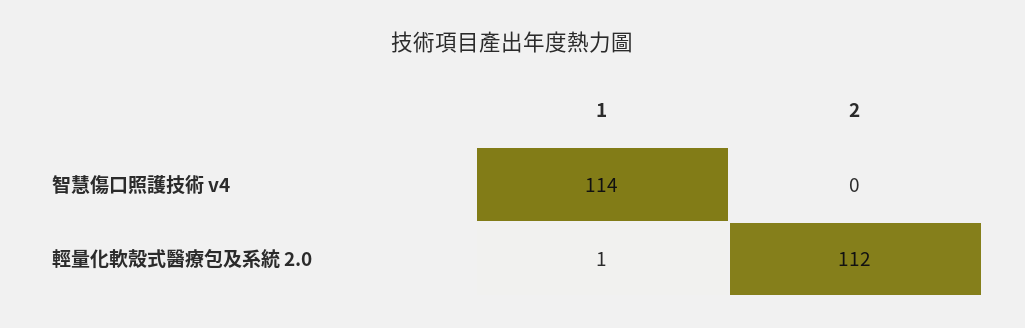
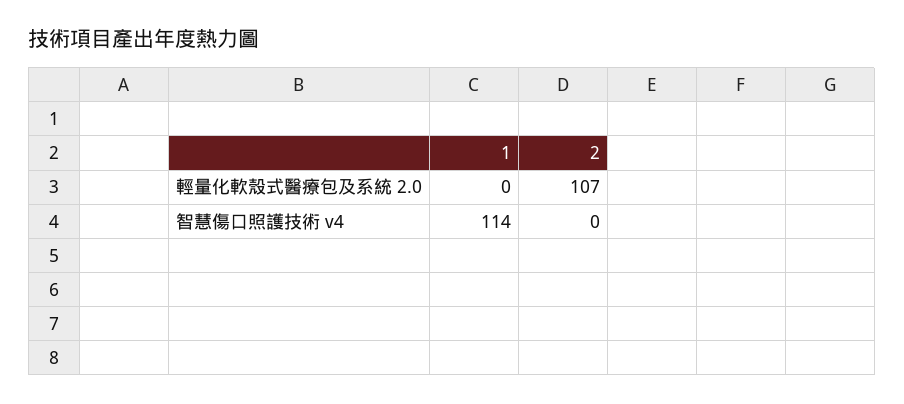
1, 輕量化軟殼式醫療包及系統 2.0: 1 -> 0
2, 輕量化軟殼式醫療包及系統 2.0: 112 -> 107

